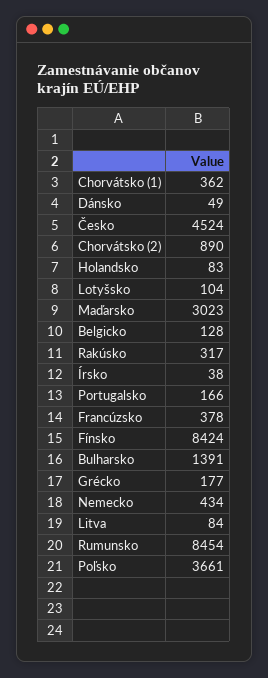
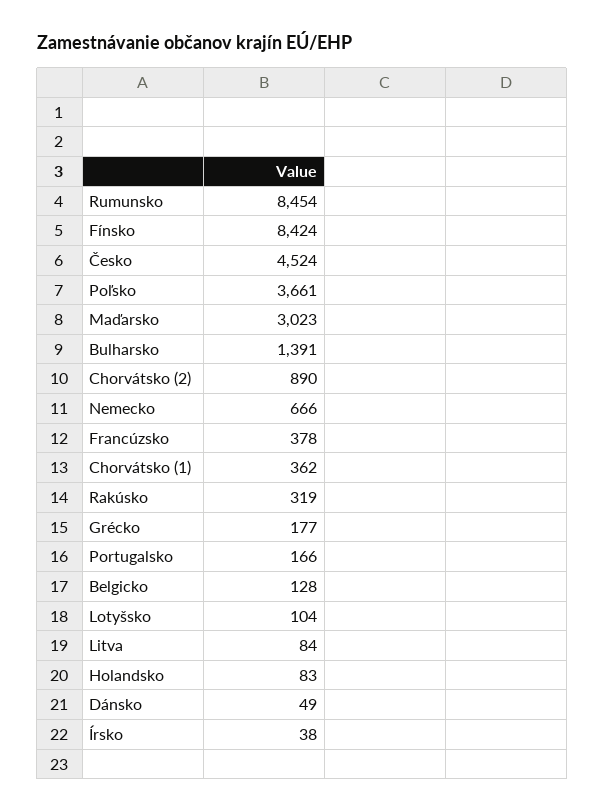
Rakúsko: 317 -> 319
Nemecko: 434 -> 666

